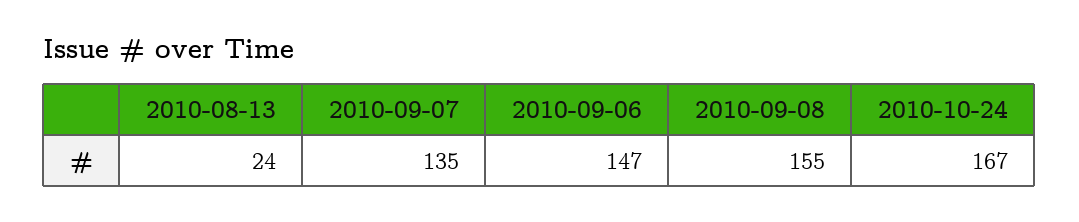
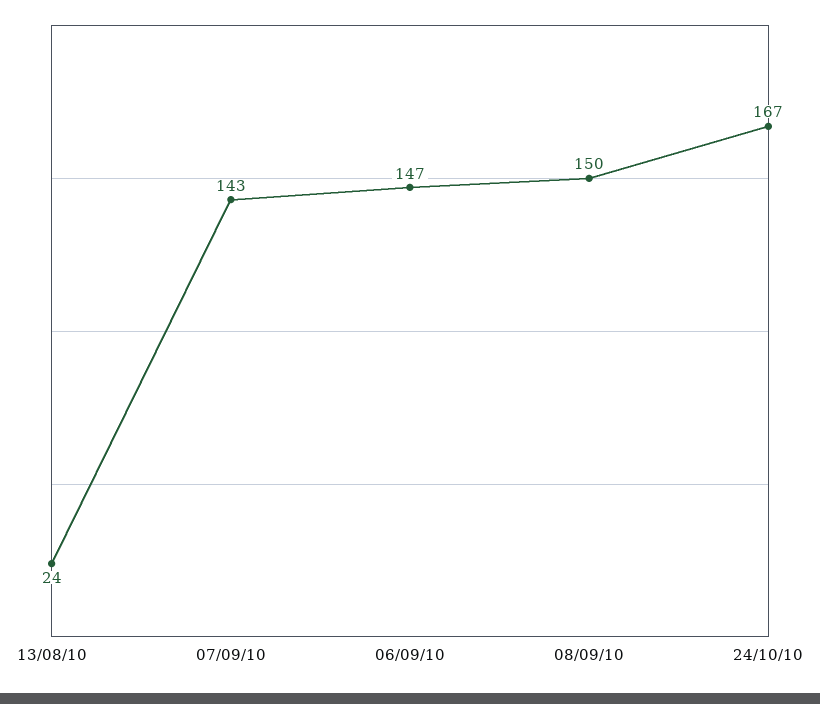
2010-09-07: 135 -> 143
2010-09-08: 155 -> 150

